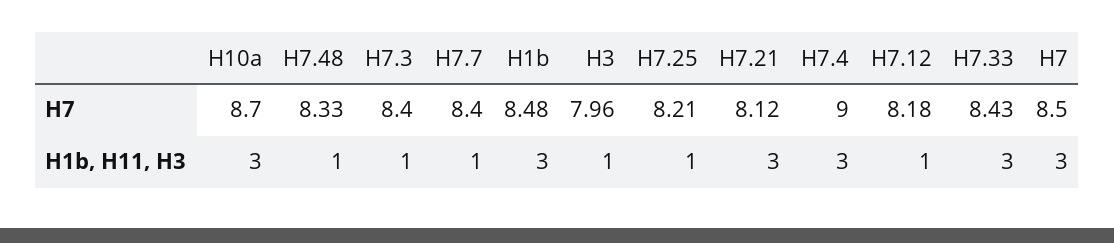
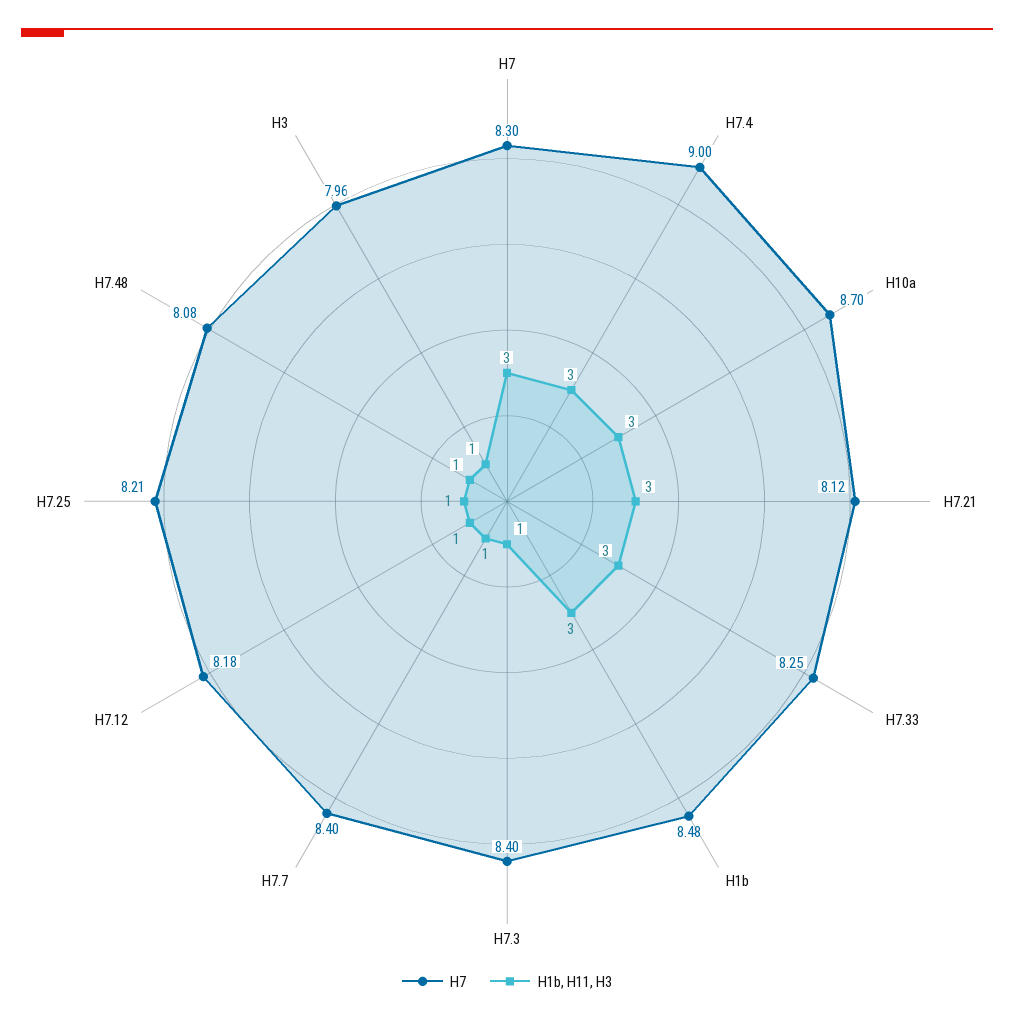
H7, H7.48: 8.33 -> 8.08
H7, H7.33: 8.43 -> 8.25
H7, H7: 8.5 -> 8.3

